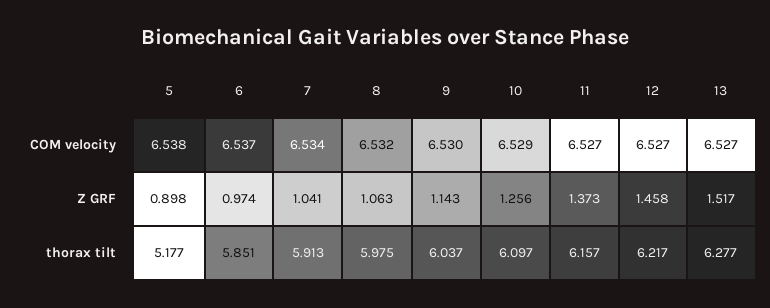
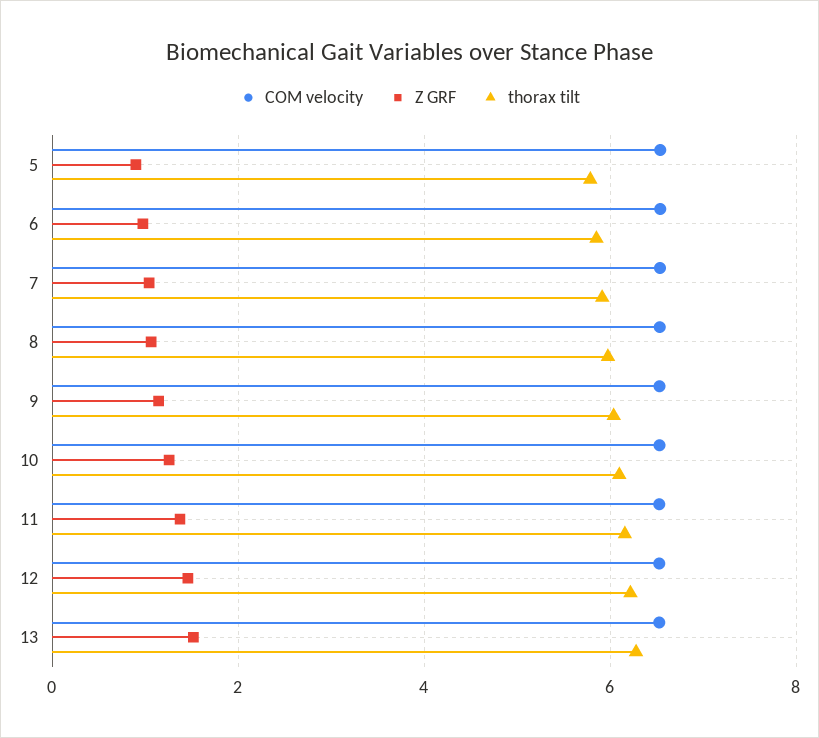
thorax tilt, 5: 5.177 -> 5.8

